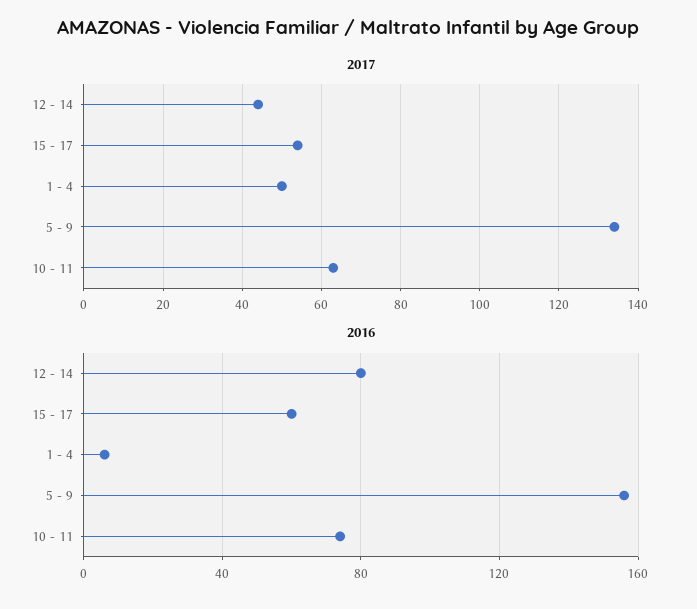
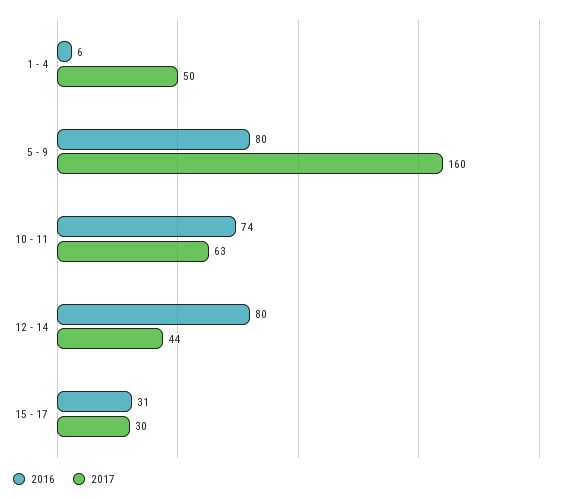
2017, 15 - 17: 55 -> 30
2017, 5 - 9: 135 -> 160
2016, 15 - 17: 60 -> 31
2016, 5 - 9: 155 -> 80

